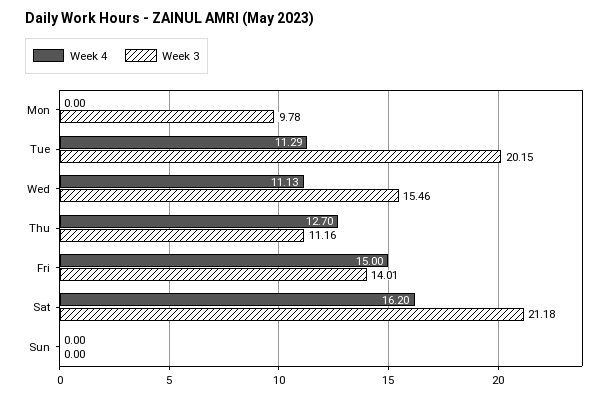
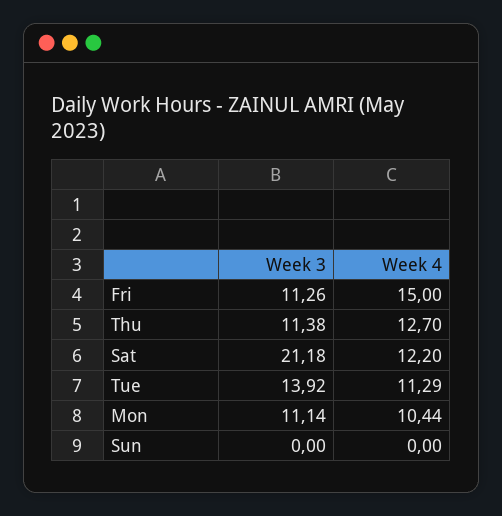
Week 4, Mon: 0 -> 10.44
Week 3, Mon: 9.78 -> 11.14
Week 3, Tue: 20.15 -> 13.92
Week 4, Wed: 11.13 -> none
Week 3, Wed: 15.46 -> none
Week 3, Thu: 11.16 -> 11.38
Week 3, Fri: 14.01 -> 11.26
Week 4, Sat: 16.2 -> 12.2

